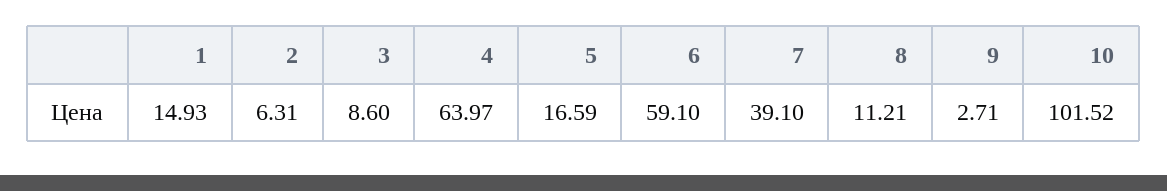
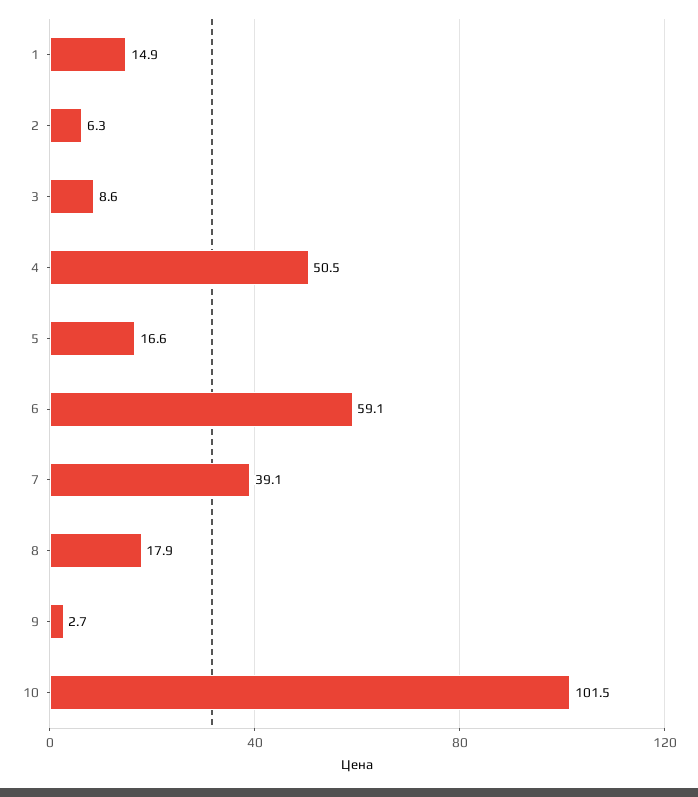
4: 63.97 -> 50.5
8: 11.21 -> 17.9

